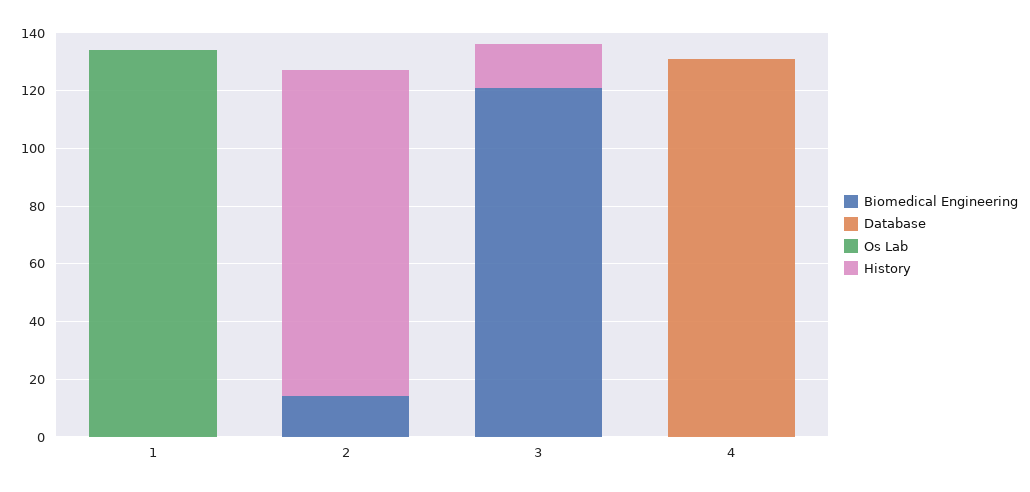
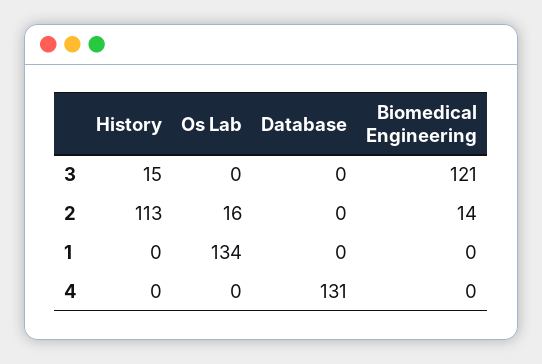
Os Lab, 2: 0 -> 16

